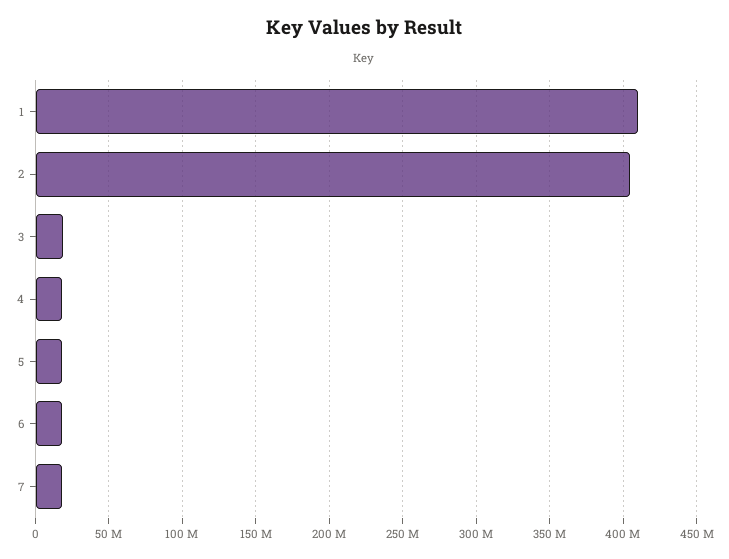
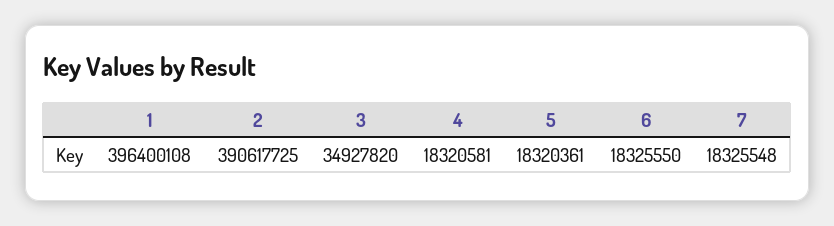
1: 410000000 -> 396400108
2: 405000000 -> 390617725
3: 20000000 -> 34927820

